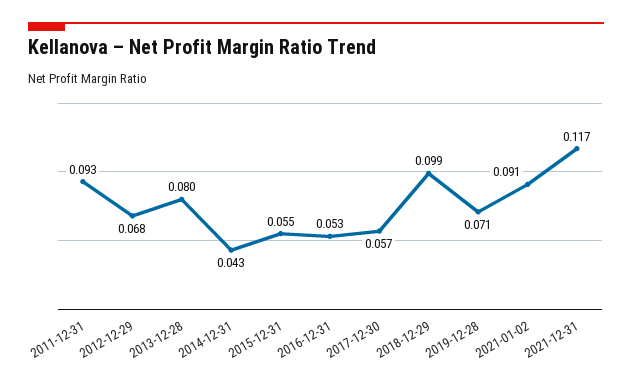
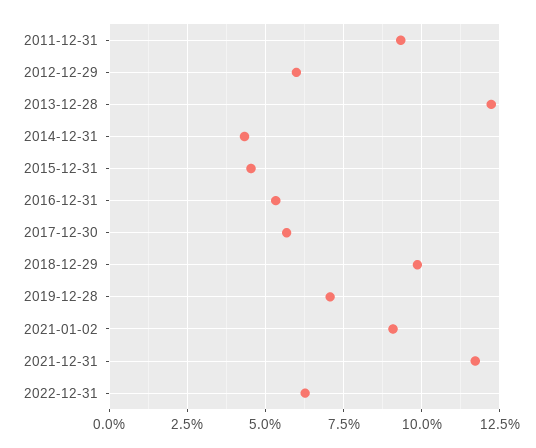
2012-12-29: 0.068 -> 0.06
2013-12-28: 0.08 -> 0.1225
2015-12-31: 0.055 -> 0.045
2022-12-31: none -> 0.0625

